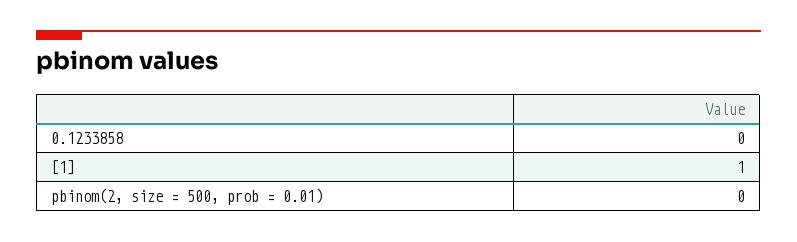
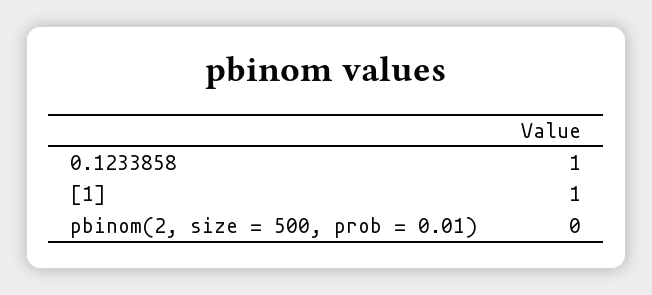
0.1233858: 0 -> 1

